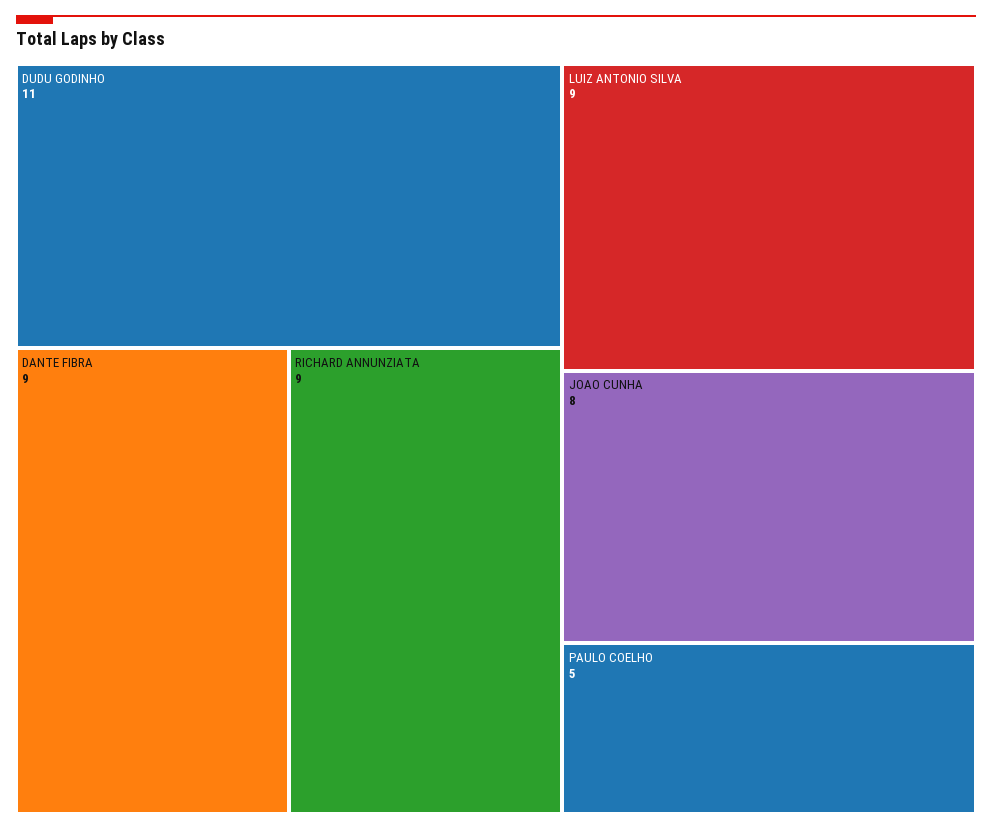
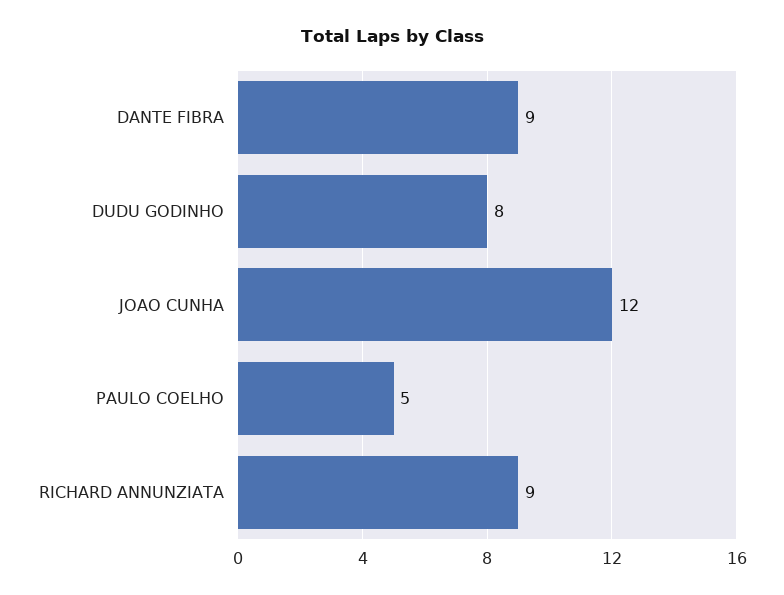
DUDU GODINHO: 11 -> 8
LUIZ ANTONIO SILVA: 9 -> none
JOAO CUNHA: 8 -> 12

